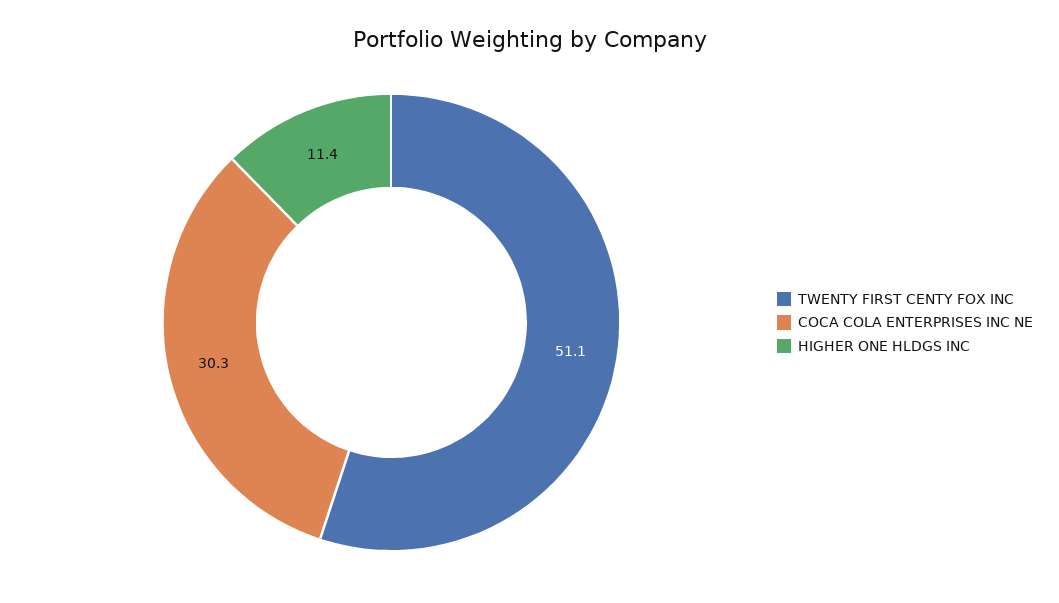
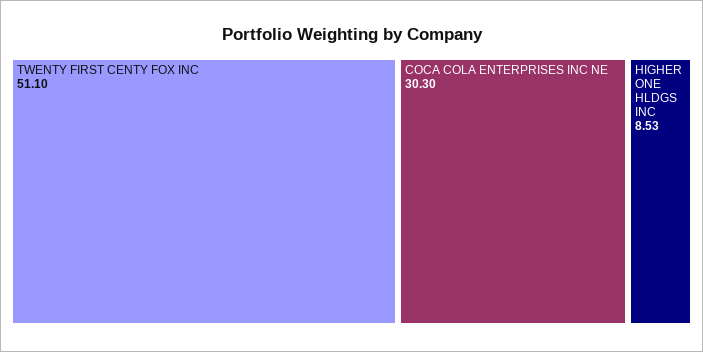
HIGHER ONE HLDGS INC: 11.4 -> 8.53

